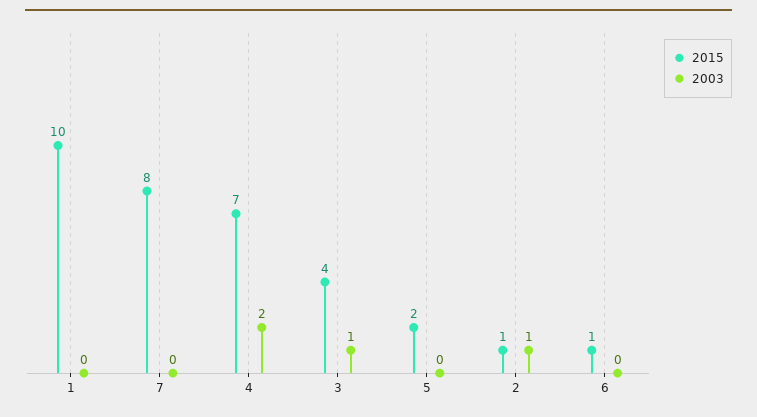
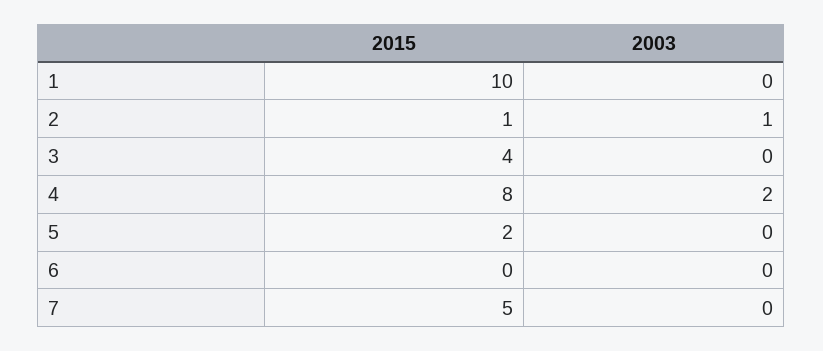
2015, 7: 8 -> 5
2015, 4: 7 -> 8
2003, 3: 1 -> 0
2015, 6: 1 -> 0

